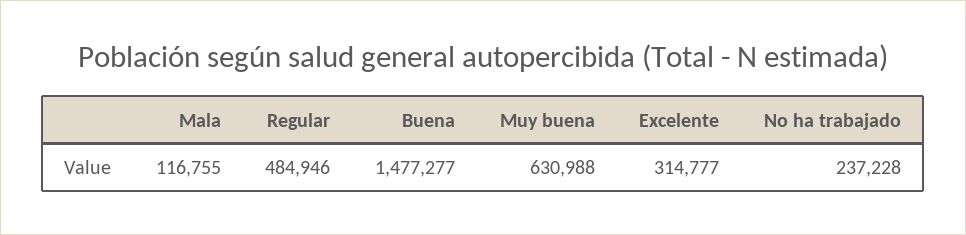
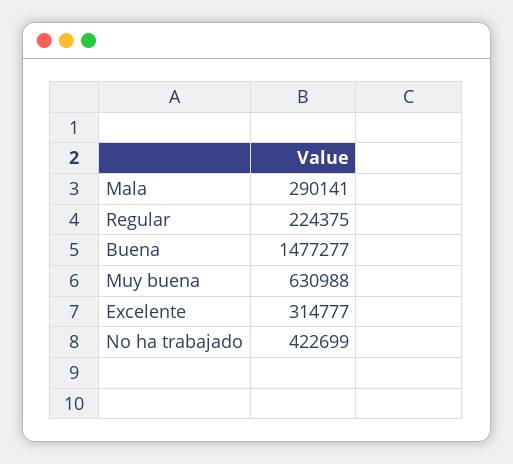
Mala: 116755 -> 290141
Regular: 484946 -> 224375
No ha trabajado: 237228 -> 422699

